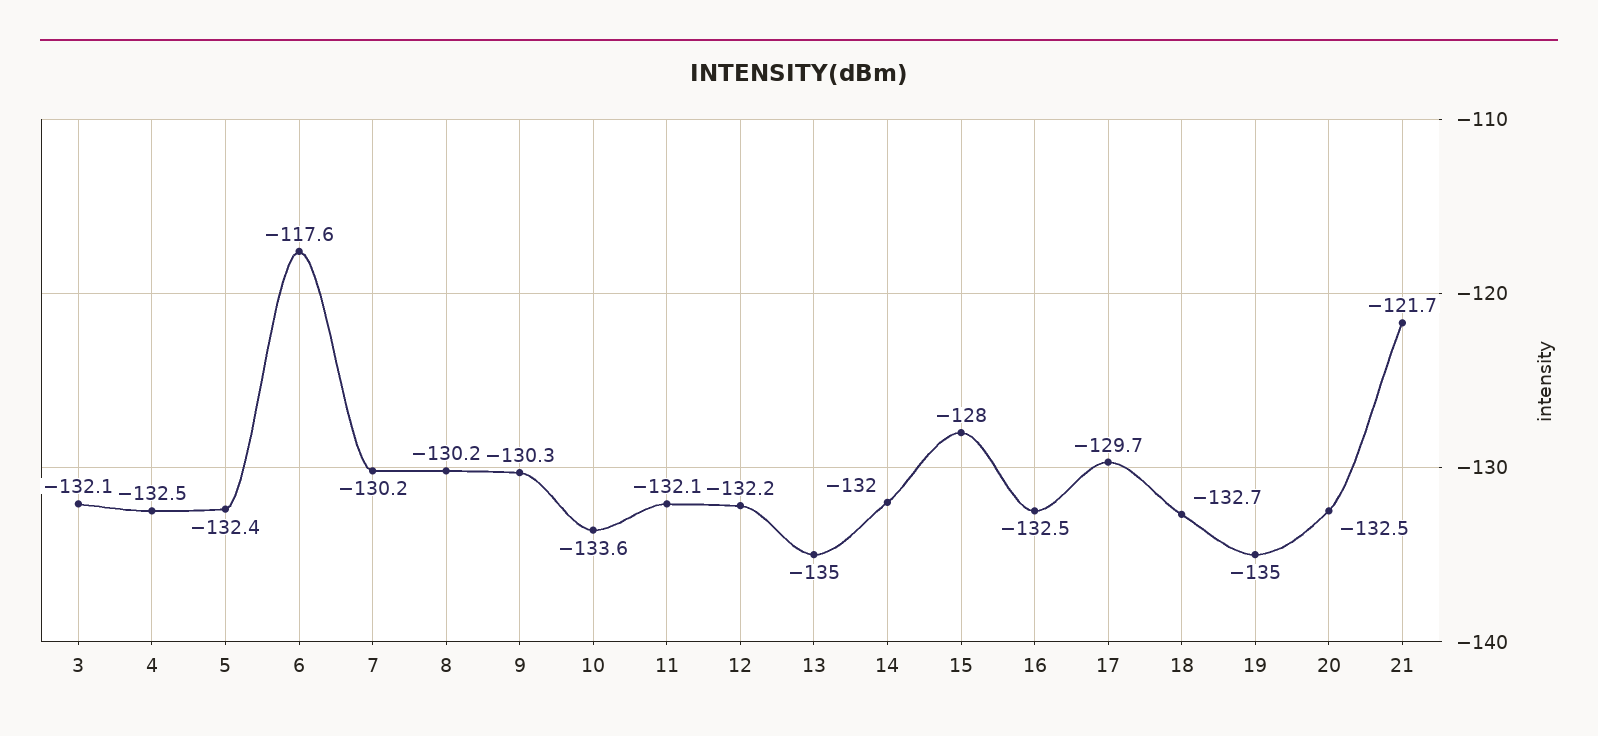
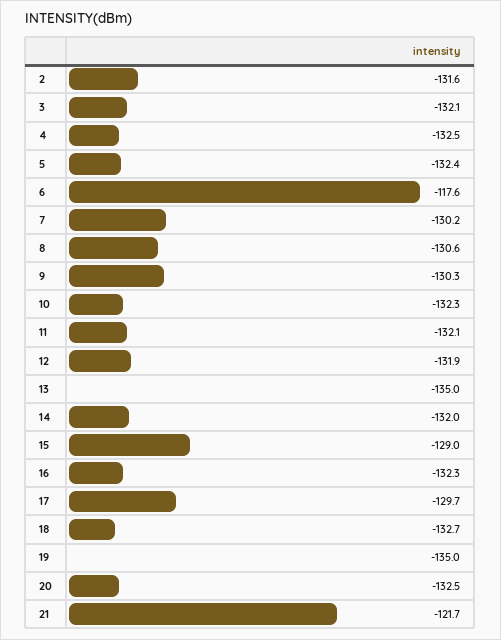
8: -130.2 -> -130.6
10: -133.6 -> -132.3
12: -132.2 -> -131.9
15: -128 -> -129
16: -132.5 -> -132.3
2: none -> -131.6

